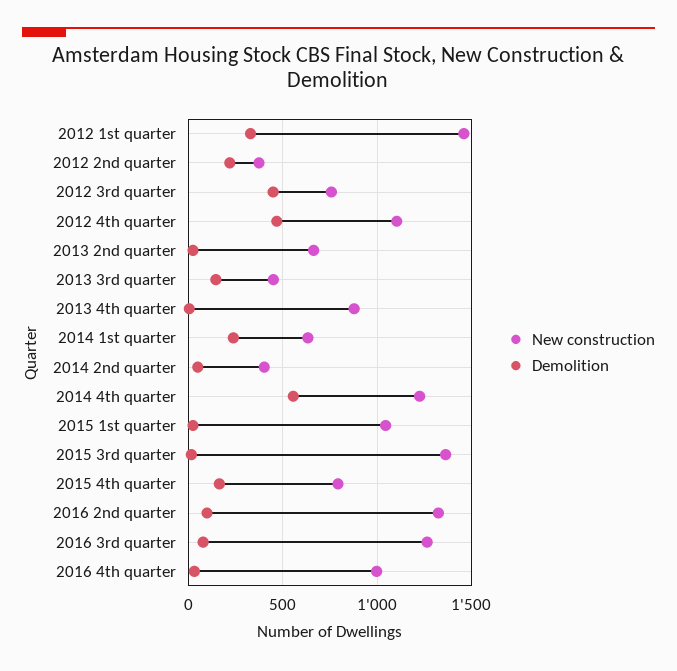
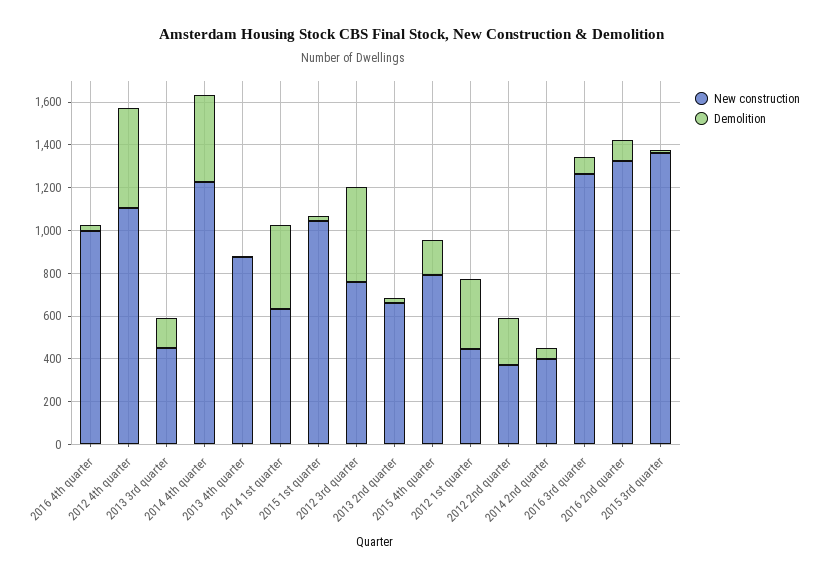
New construction, 2012 1st quarter: 1450 -> 450
Demolition, 2014 1st quarter: 250 -> 400
Demolition, 2014 4th quarter: 550 -> 400

